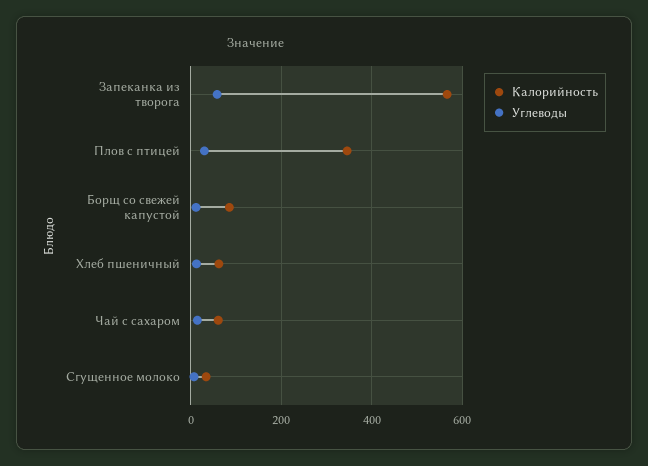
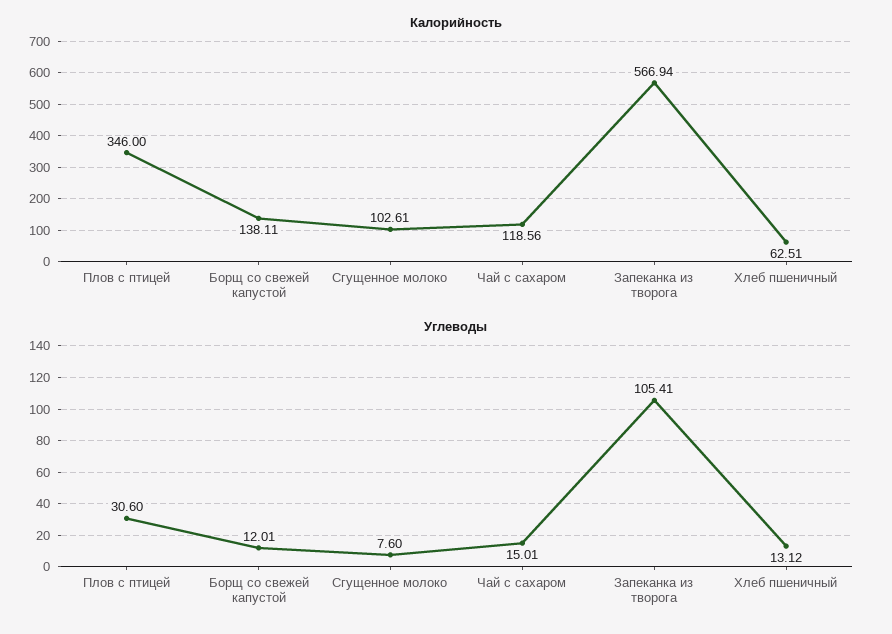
Углеводы, Запеканка из творога: 60 -> 105.41
Калорийность, Борщ со свежей капустой: 80 -> 138.11
Калорийность, Чай с сахаром: 60 -> 118.56
Калорийность, Сгущенное молоко: 40 -> 102.61

